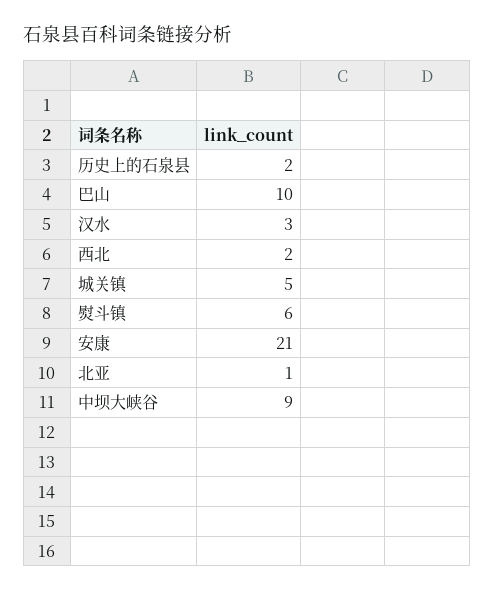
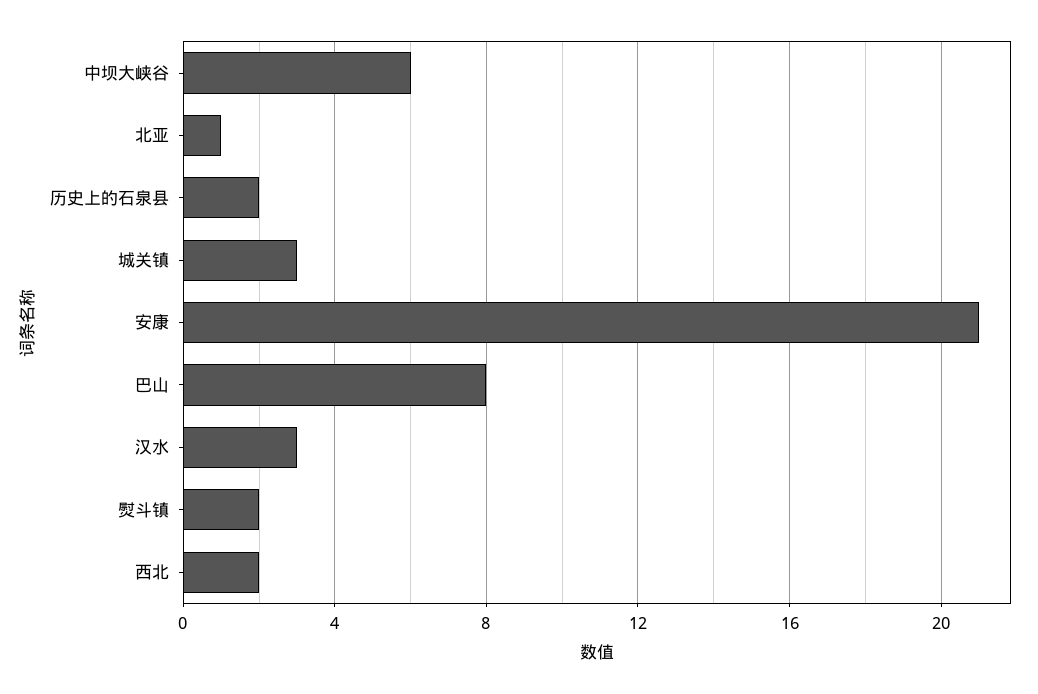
巴山: 10 -> 8
城关镇: 5 -> 3
熨斗镇: 6 -> 2
中坝大峡谷: 9 -> 6

